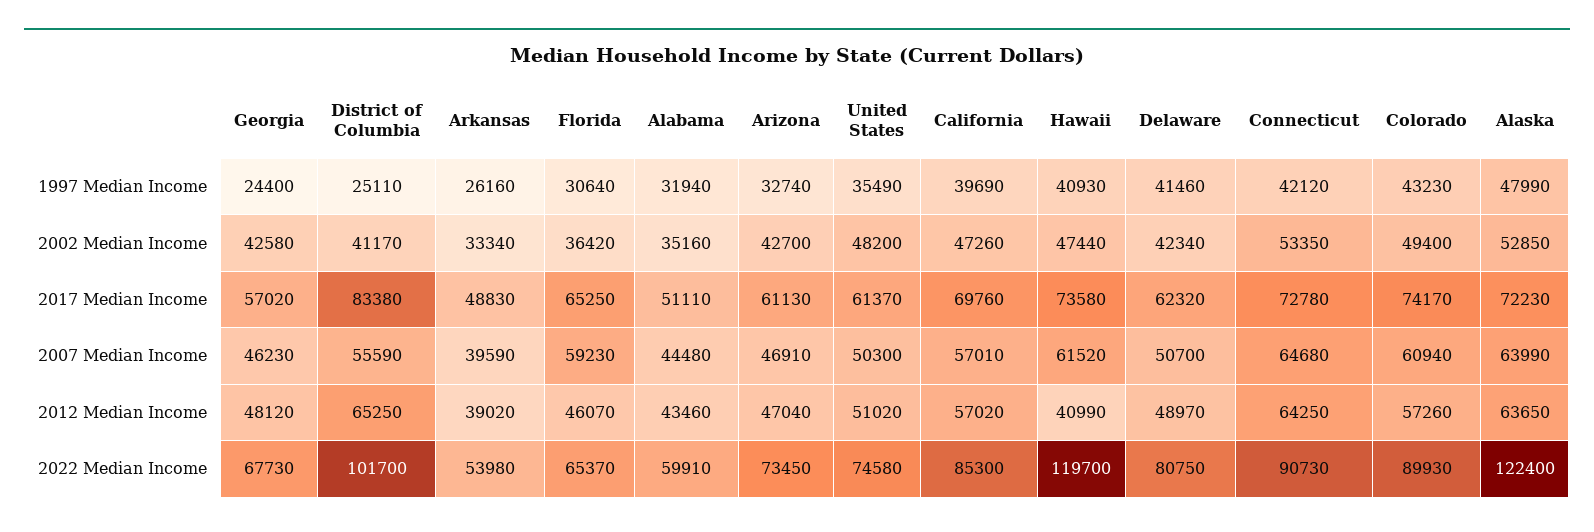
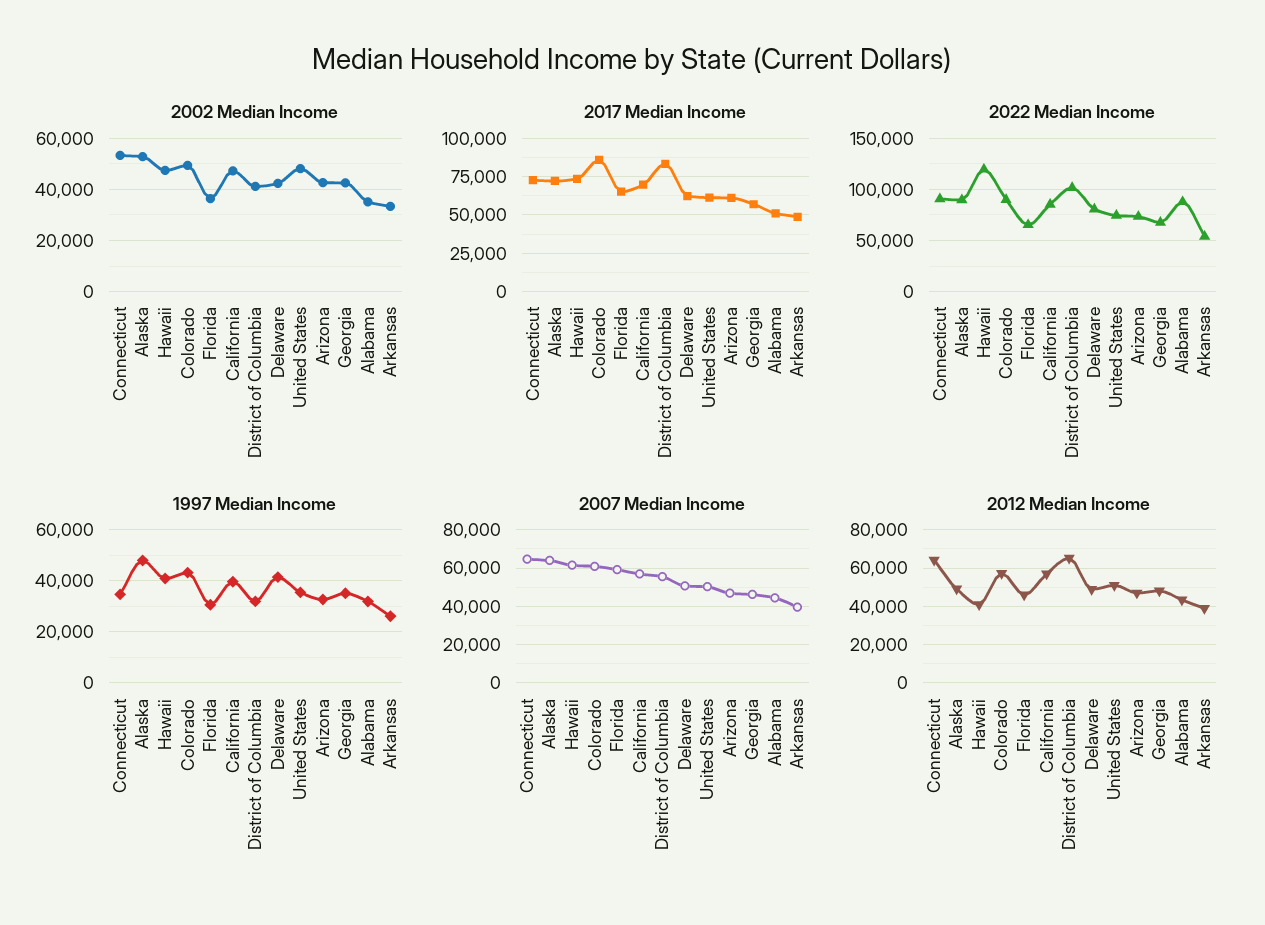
1997 Median Income, Georgia: 24400 -> 35000
1997 Median Income, District of Columbia: 25110 -> 32500
1997 Median Income, Connecticut: 42120 -> 35000
2017 Median Income, Colorado: 74170 -> 85000
2012 Median Income, Alaska: 63650 -> 50000
2022 Median Income, Alabama: 59910 -> 90000
2022 Median Income, Alaska: 122400 -> 90000

